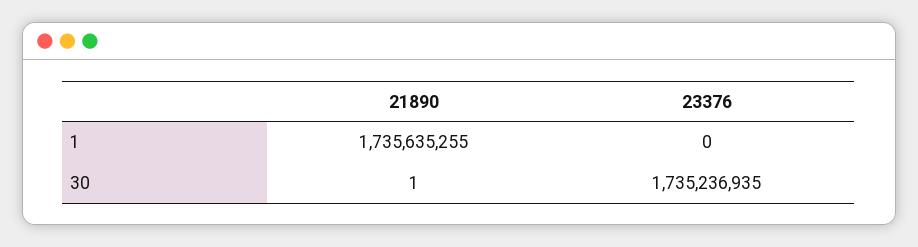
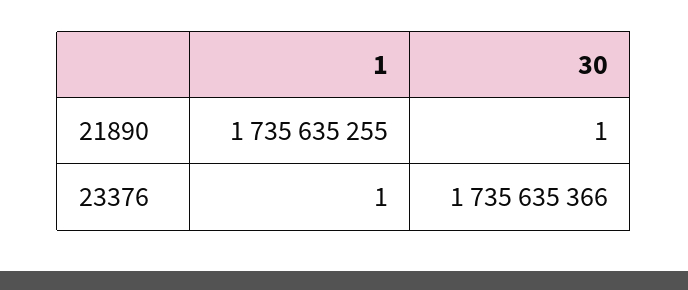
23376, 1: 0 -> 1
23376, 30: 1735236935 -> 1735635366

